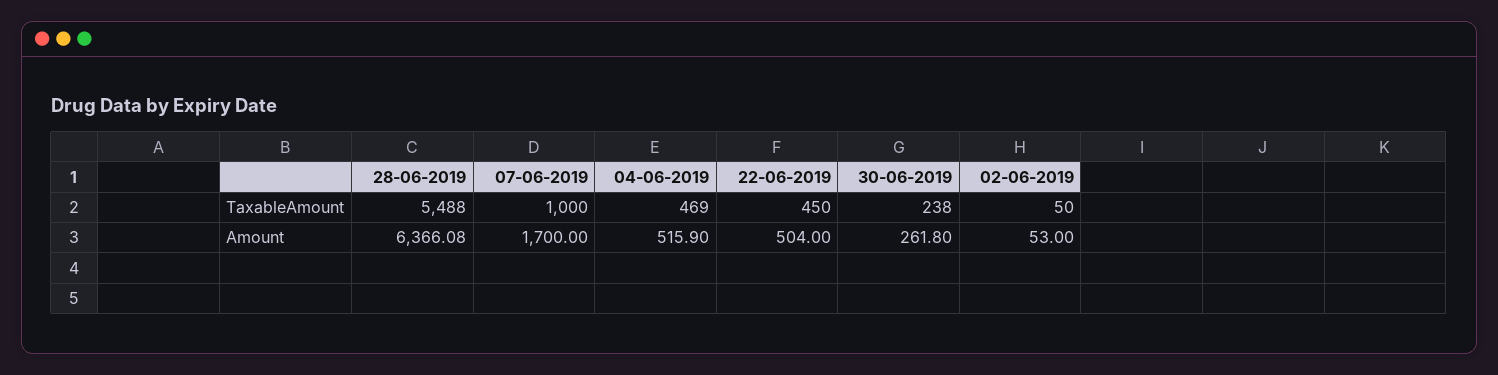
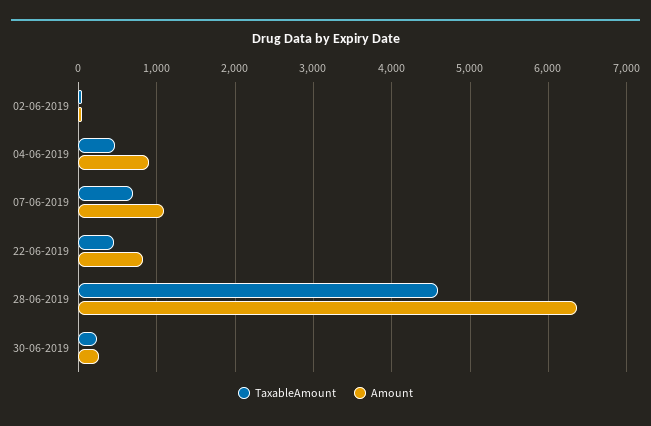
TaxableAmount, 28-06-2019: 5488 -> 4600
TaxableAmount, 07-06-2019: 1000 -> 700
Amount, 07-06-2019: 1700 -> 1100
Amount, 04-06-2019: 515.9 -> 900
Amount, 22-06-2019: 504 -> 800

